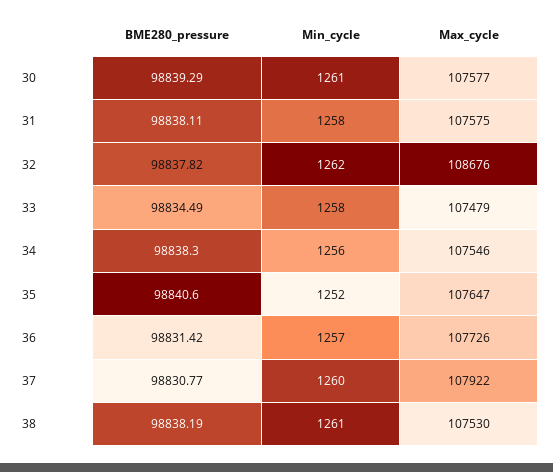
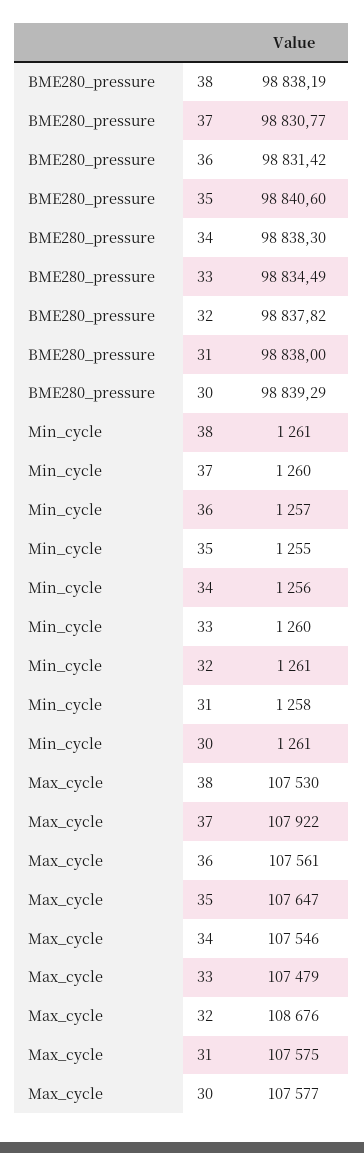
BME280_pressure, 31: 98838.11 -> 98838
Min_cycle, 32: 1262 -> 1261
Min_cycle, 33: 1258 -> 1260
Min_cycle, 35: 1252 -> 1255
Max_cycle, 36: 107726 -> 107561

